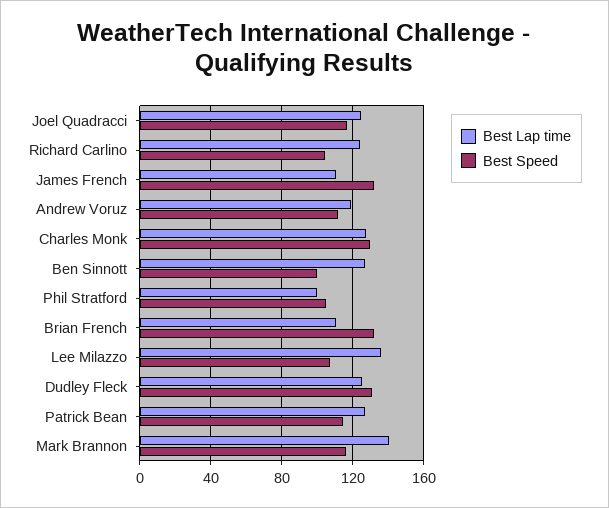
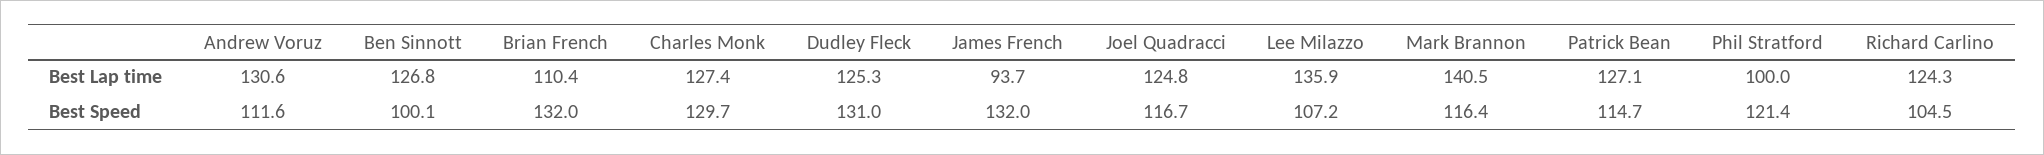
Best Lap time, James French: 110 -> 93.7
Best Lap time, Andrew Voruz: 120 -> 130.6
Best Speed, Phil Stratford: 105 -> 121.4

